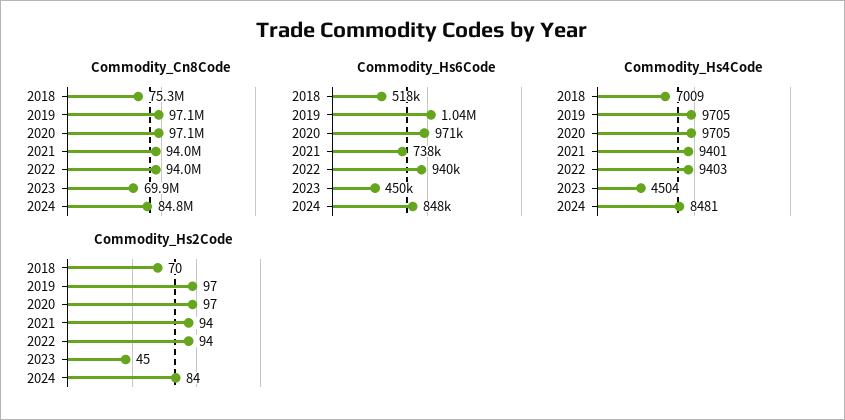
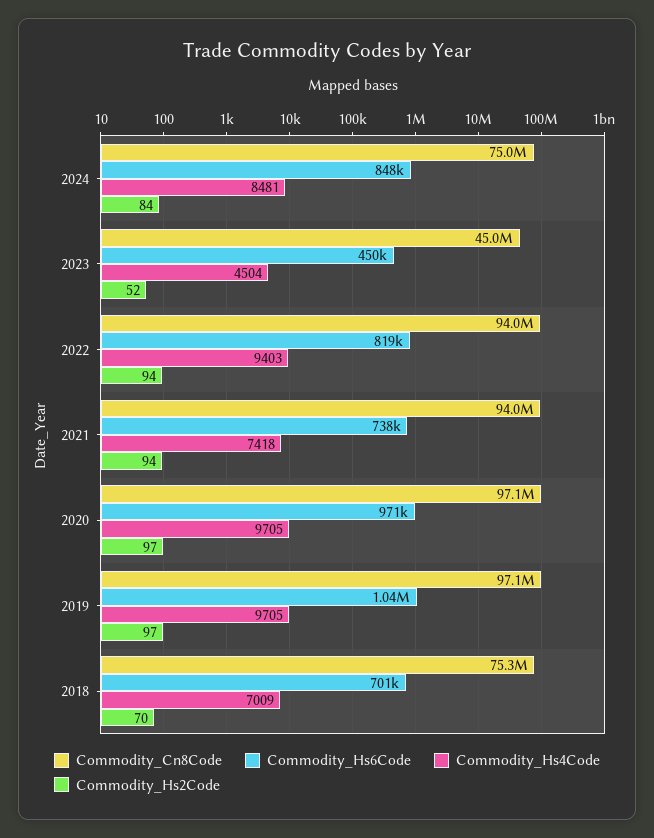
Commodity_Cn8Code, 2023: 69900000 -> 45000000
Commodity_Cn8Code, 2024: 84800000 -> 75000000
Commodity_Hs6Code, 2018: 518000 -> 701000
Commodity_Hs6Code, 2022: 940000 -> 819000
Commodity_Hs4Code, 2021: 9401 -> 7418
Commodity_Hs2Code, 2023: 45 -> 52

